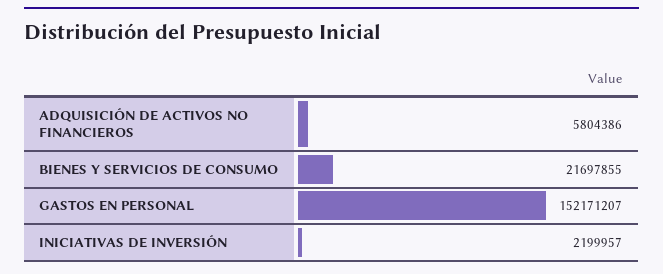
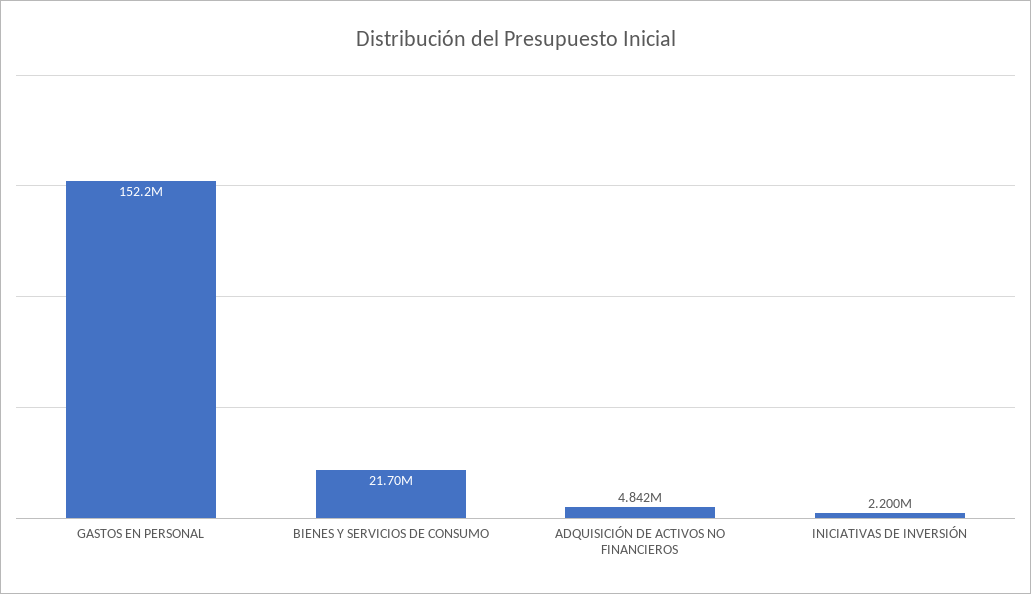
ADQUISICIÓN DE ACTIVOS NO FINANCIEROS: 5804386 -> 4842000

